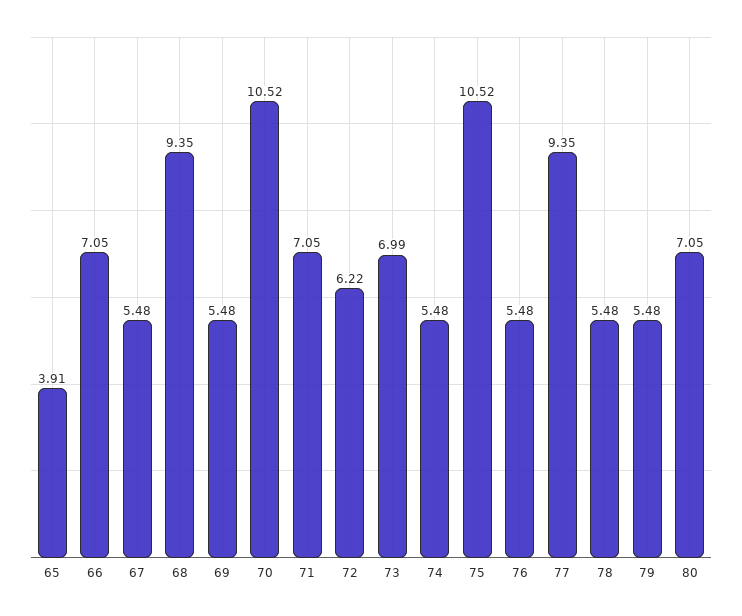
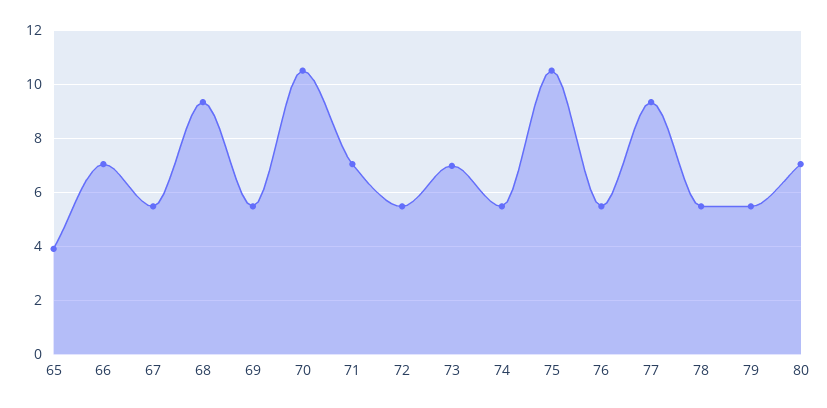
72: 6.22 -> 5.5

